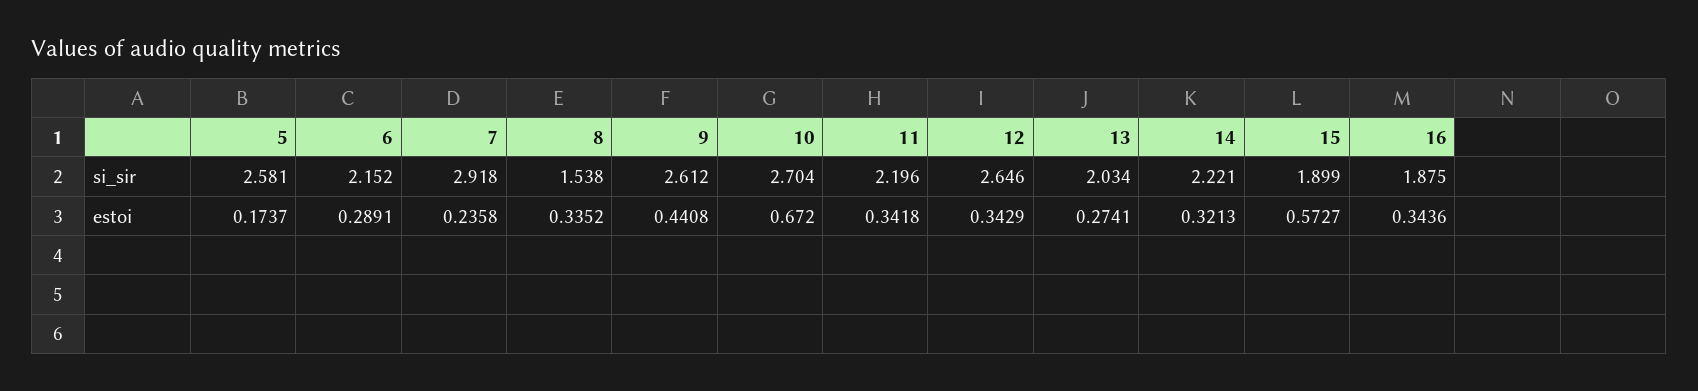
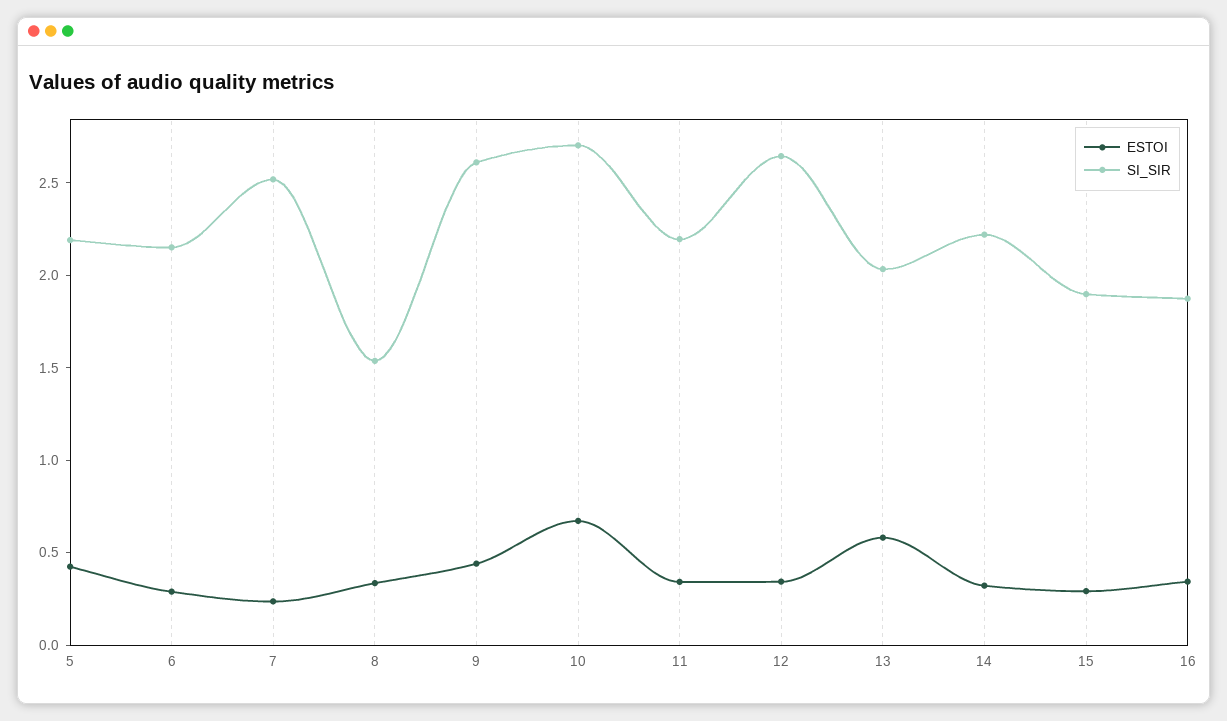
si_sir, 5: 2.581 -> 2.2
si_sir, 7: 2.918 -> 2.5
estoi, 5: 0.1737 -> 0.4
estoi, 13: 0.2741 -> 0.6
estoi, 15: 0.5727 -> 0.3

